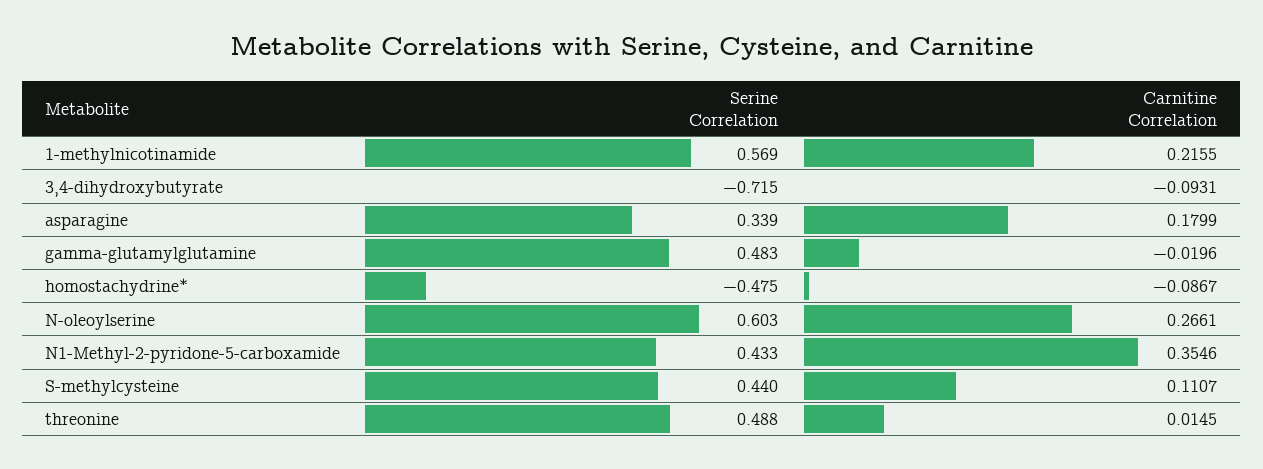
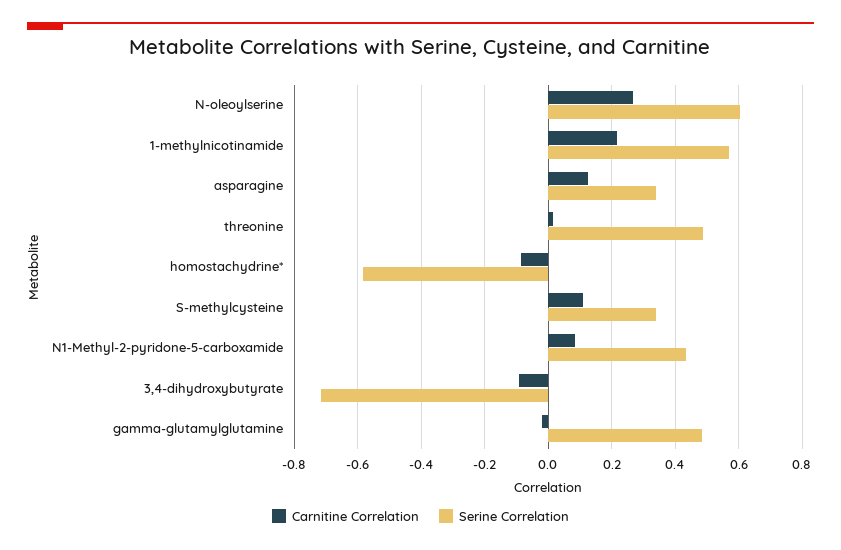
Carnitine Correlation, asparagine: 0.1799 -> 0.12
Serine Correlation, homostachydrine*: -0.475 -> -0.58
Carnitine Correlation, N1-Methyl-2-pyridone-5-carboxamide: 0.3546 -> 0.08
Serine Correlation, S-methylcysteine: 0.44 -> 0.34

